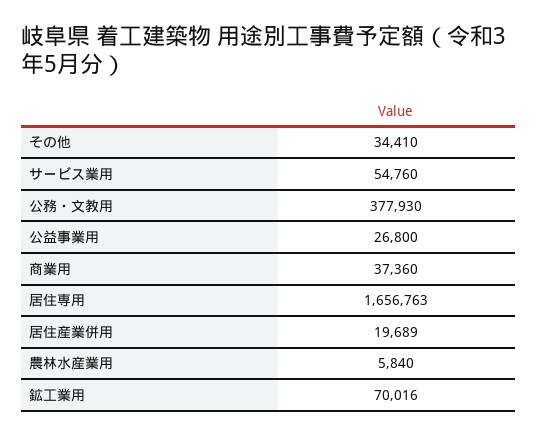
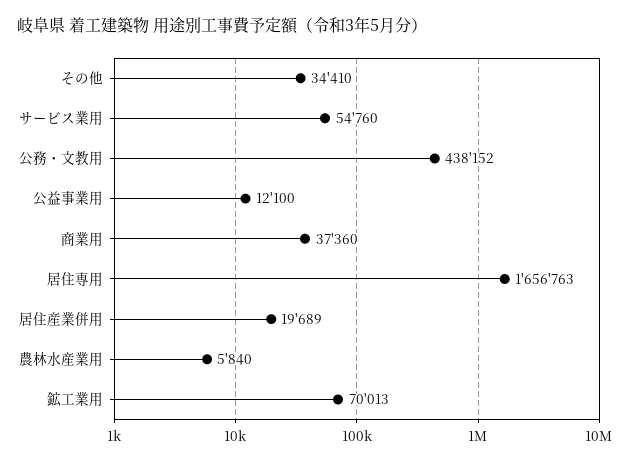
公務・文教用: 377930 -> 438152
公益事業用: 26800 -> 12100
鉱工業用: 70016 -> 70013

